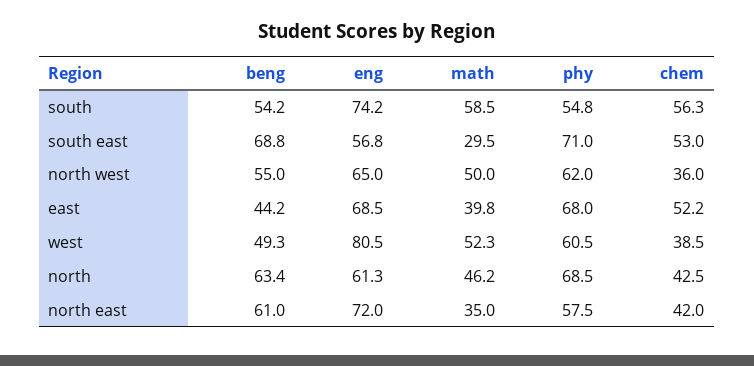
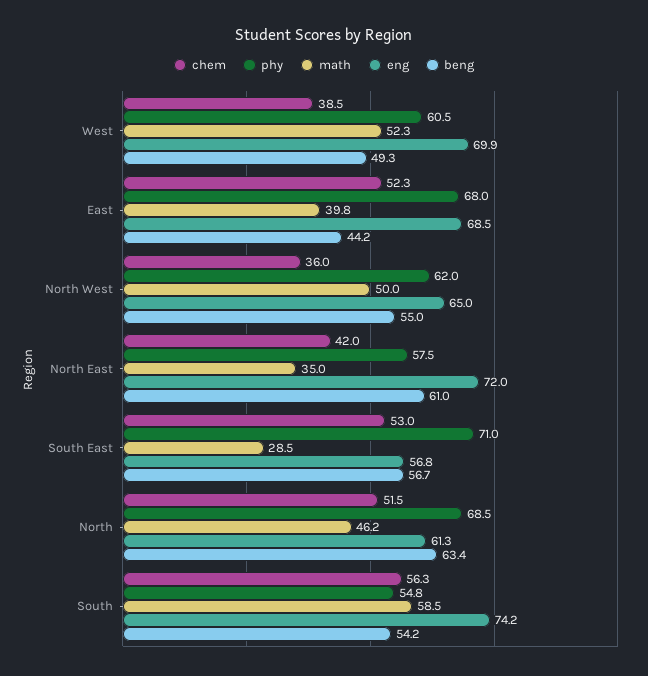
beng, south east: 68.8 -> 56.7
math, south east: 29.5 -> 28.5
chem, east: 52.2 -> 52.3
eng, west: 80.5 -> 69.9
chem, north: 42.5 -> 51.5

